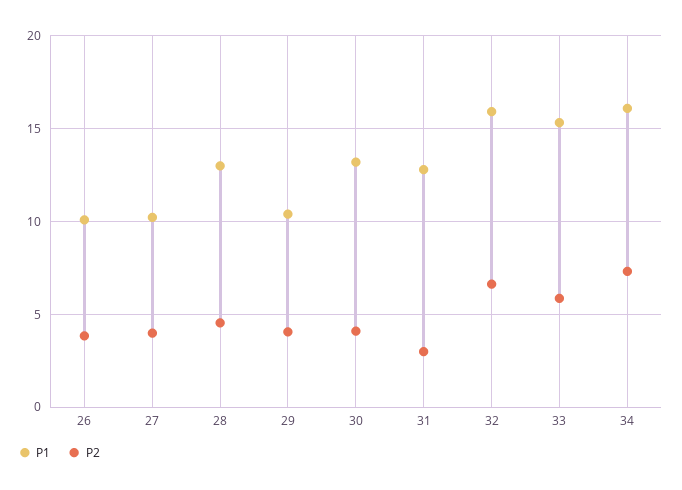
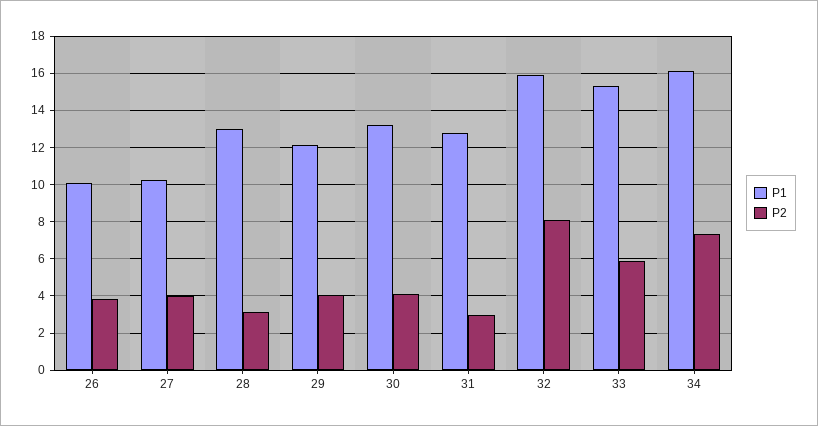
P2, 28: 4.5 -> 3
P1, 29: 10.5 -> 12
P2, 32: 6.5 -> 8

